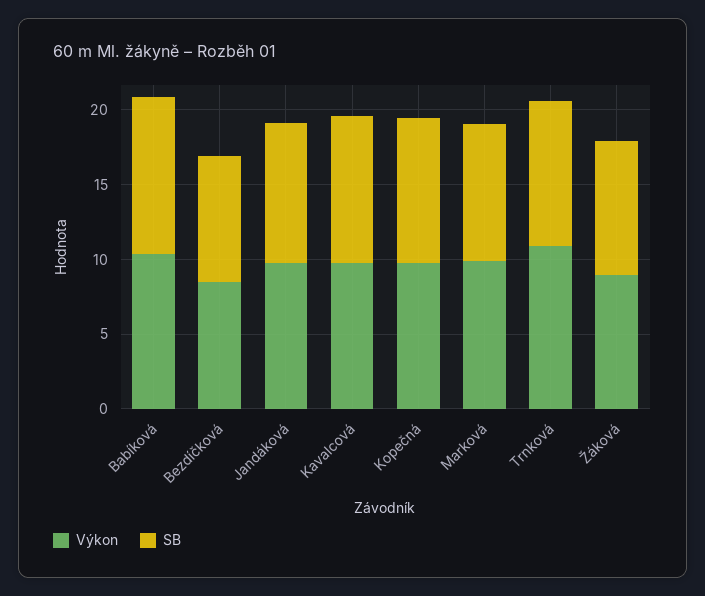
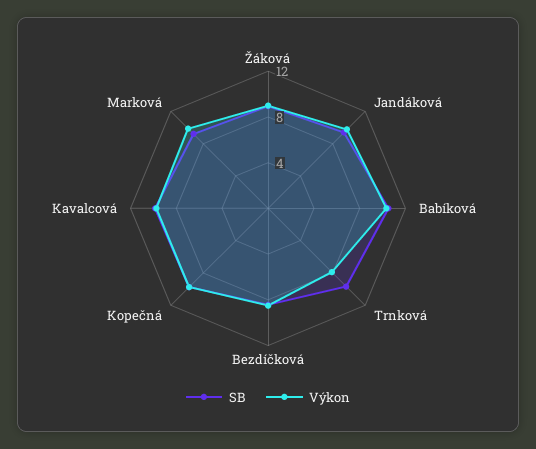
Výkon, Trnková: 11 -> 8

